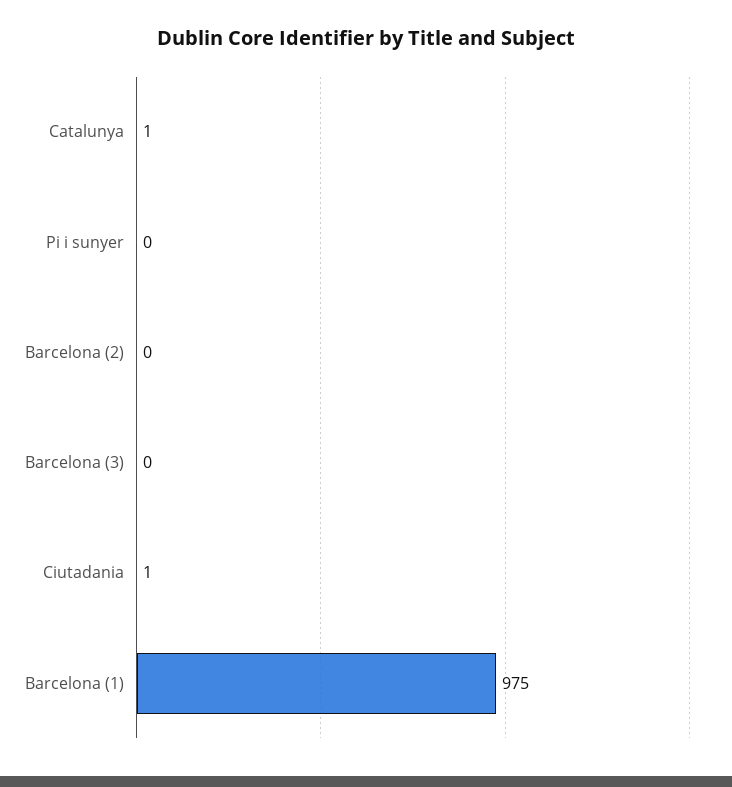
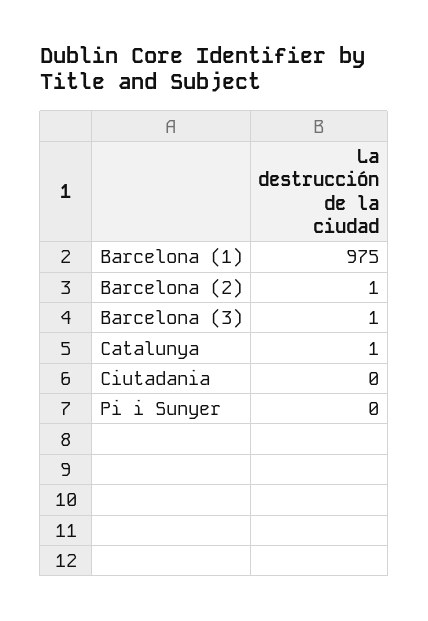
Barcelona (2): 0 -> 1
Barcelona (3): 0 -> 1
Ciutadania: 1 -> 0

